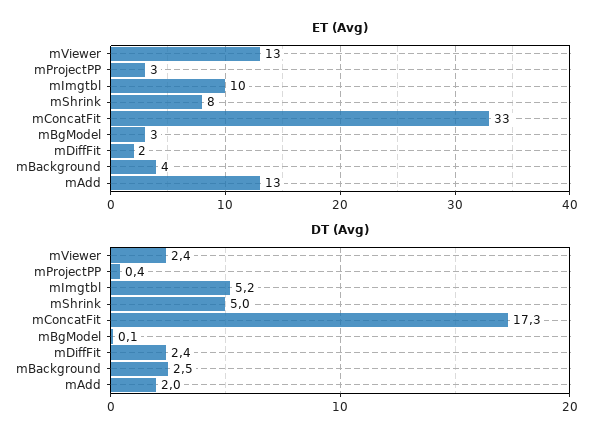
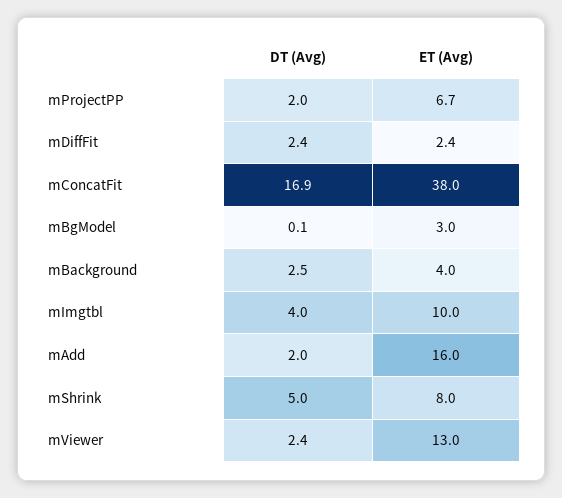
ET (Avg), mProjectPP: 3 -> 6.7
ET (Avg), mConcatFit: 33 -> 38
ET (Avg), mAdd: 13 -> 16
DT (Avg), mProjectPP: 0.4 -> 2
DT (Avg), mImgtbl: 5.2 -> 4
DT (Avg), mConcatFit: 17.3 -> 16.9

